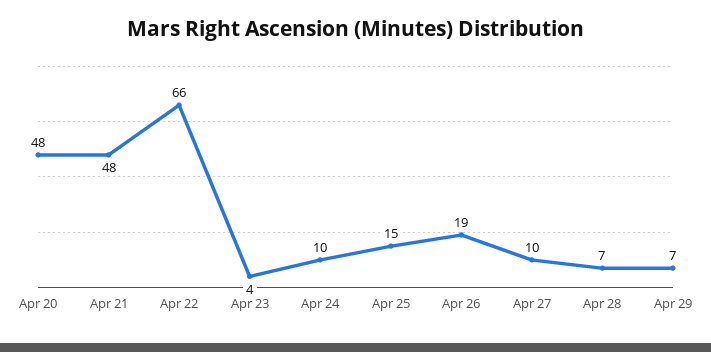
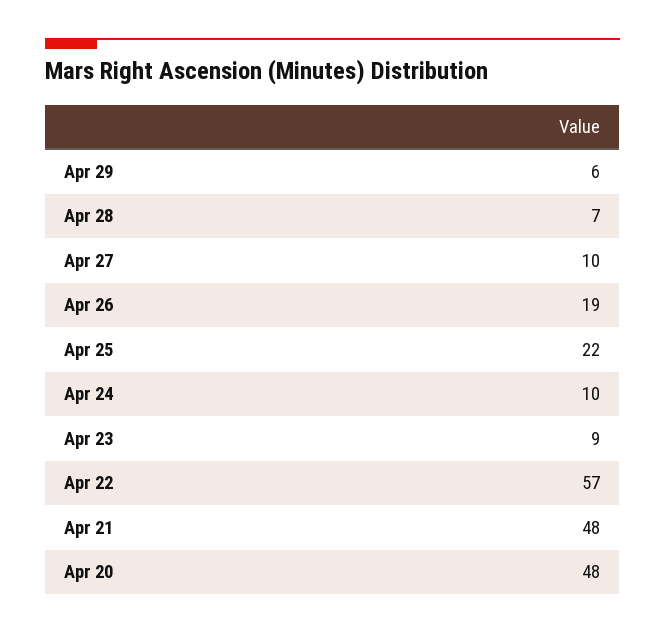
Apr 22: 66 -> 57
Apr 23: 4 -> 9
Apr 25: 15 -> 22
Apr 29: 7 -> 6

